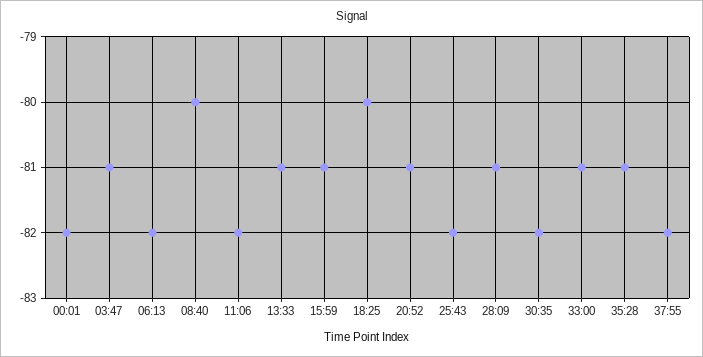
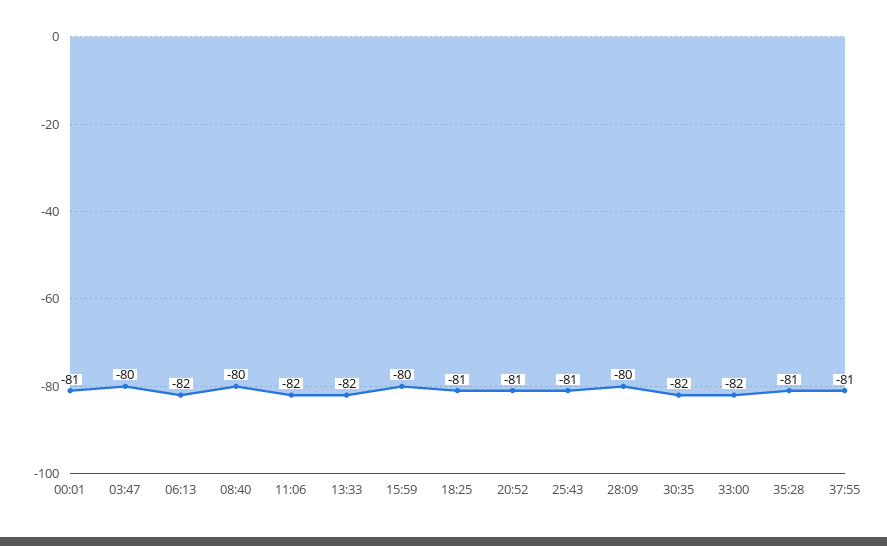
00:01: -82 -> -81
03:47: -81 -> -80
13:33: -81 -> -82
15:59: -81 -> -80
18:25: -80 -> -81
25:43: -82 -> -81
28:09: -81 -> -80
33:00: -81 -> -82
37:55: -82 -> -81

